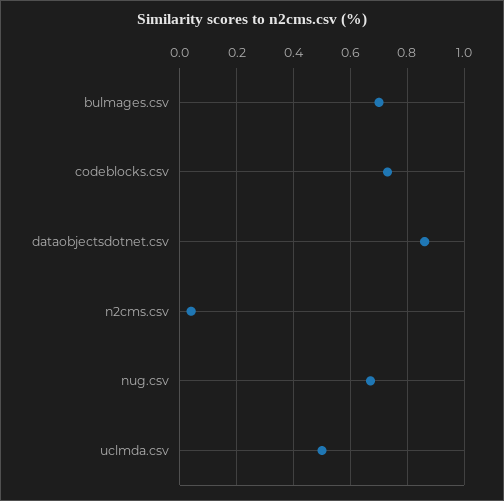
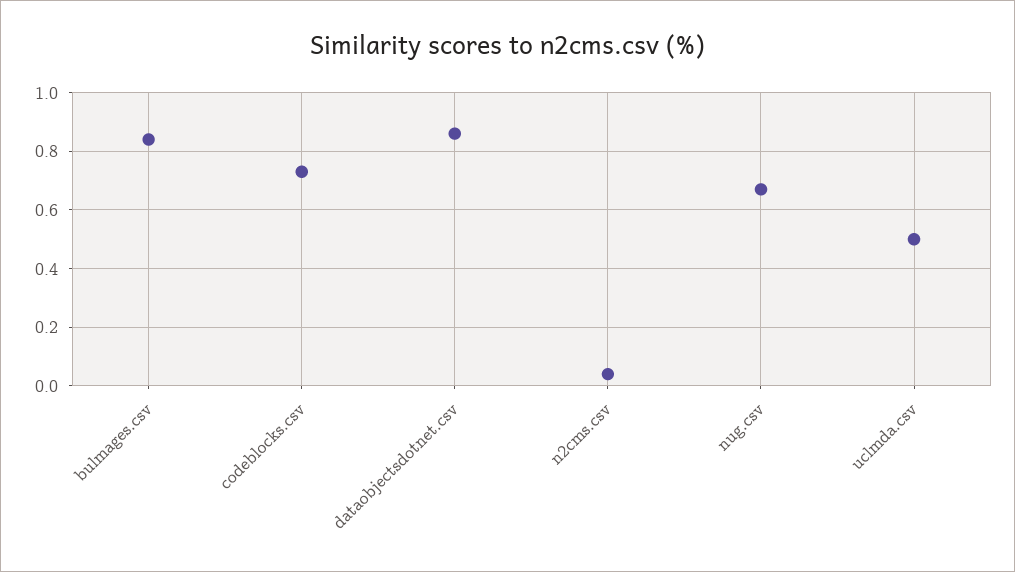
bulmages.csv: 0.7 -> 0.85

